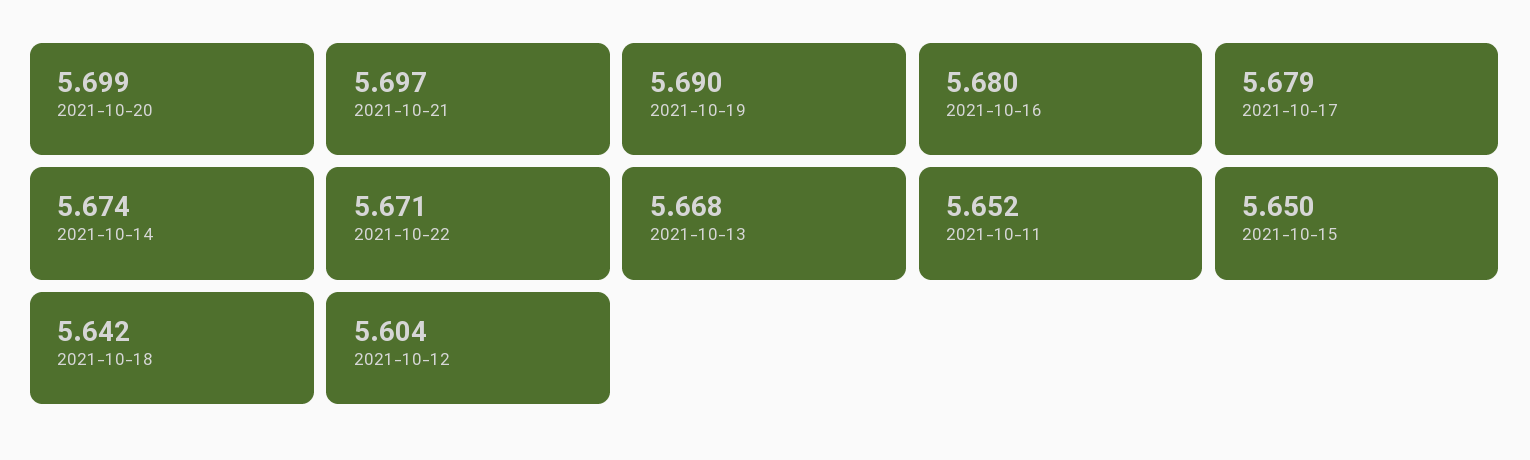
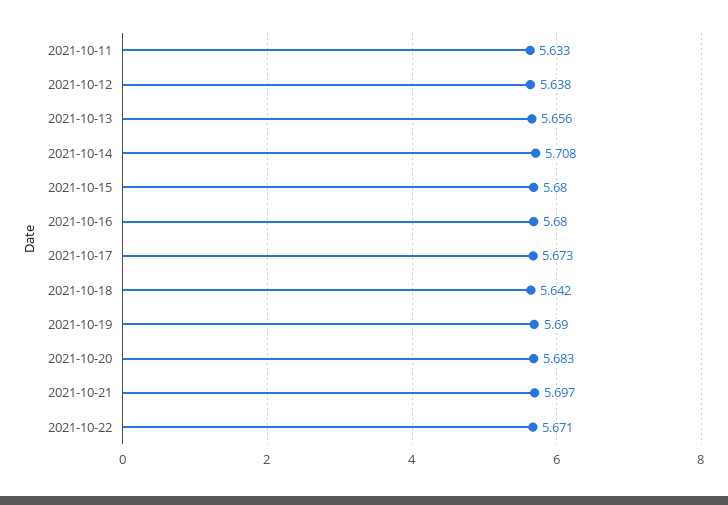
2021-10-20: 5.699 -> 5.683
2021-10-17: 5.679 -> 5.673
2021-10-14: 5.674 -> 5.708
2021-10-13: 5.668 -> 5.656
2021-10-11: 5.652 -> 5.633
2021-10-15: 5.65 -> 5.68
2021-10-12: 5.604 -> 5.638

